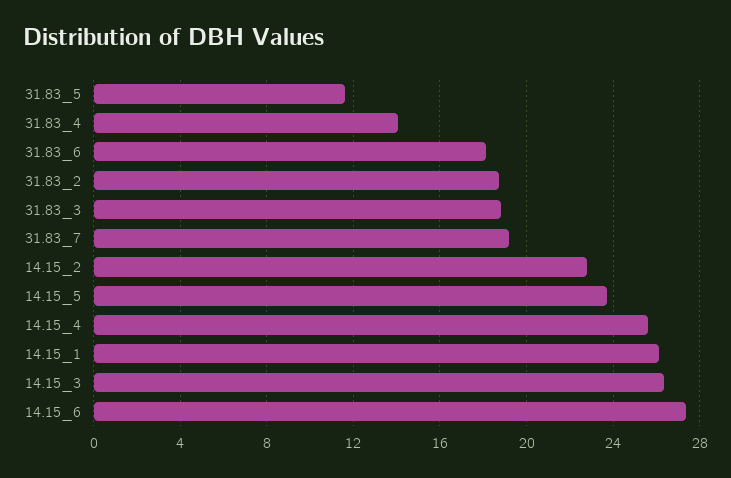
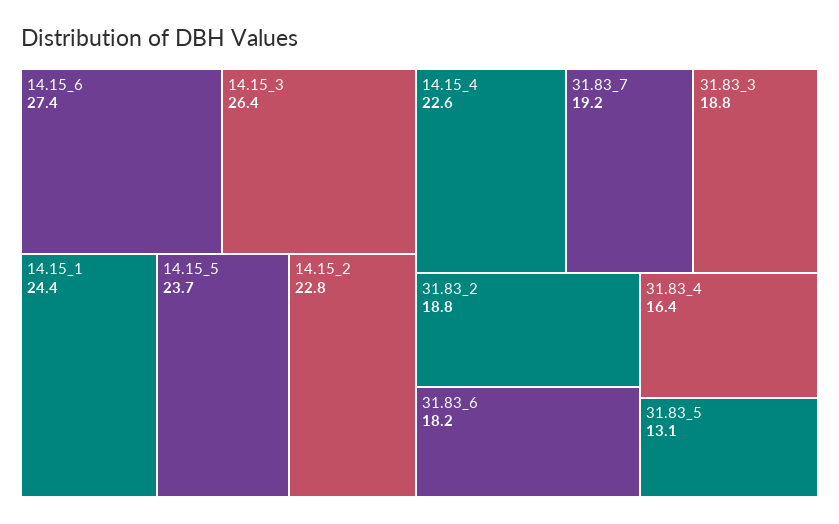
31.83_5: 11.5 -> 13.1
31.83_4: 14 -> 16.4
14.15_4: 25.5 -> 22.6
14.15_1: 26 -> 24.4

